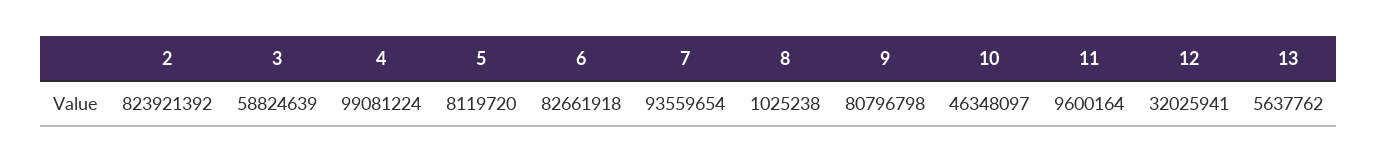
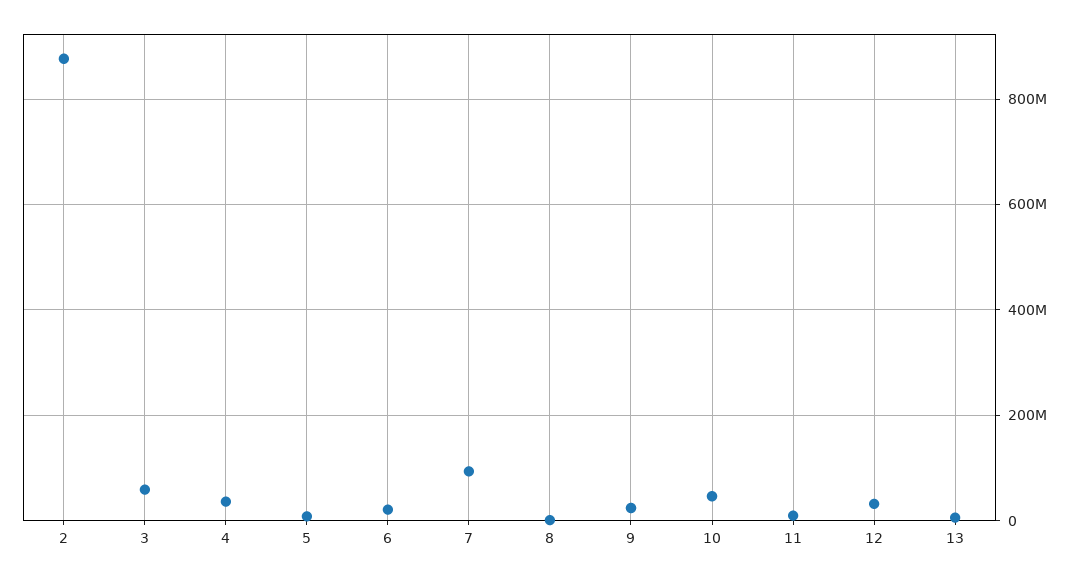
2: 823921392 -> 880000000
4: 99081224 -> 40000000
6: 82661918 -> 20000000
9: 80796798 -> 20000000

